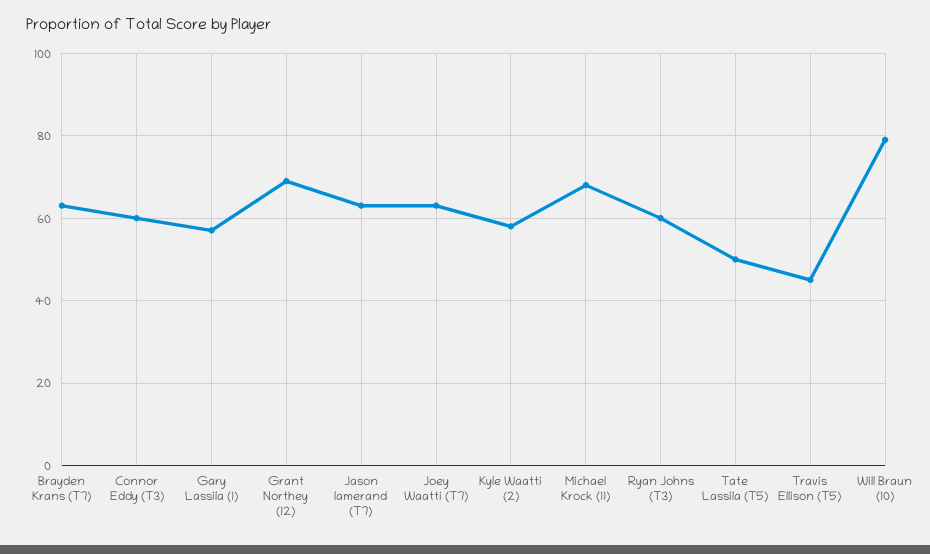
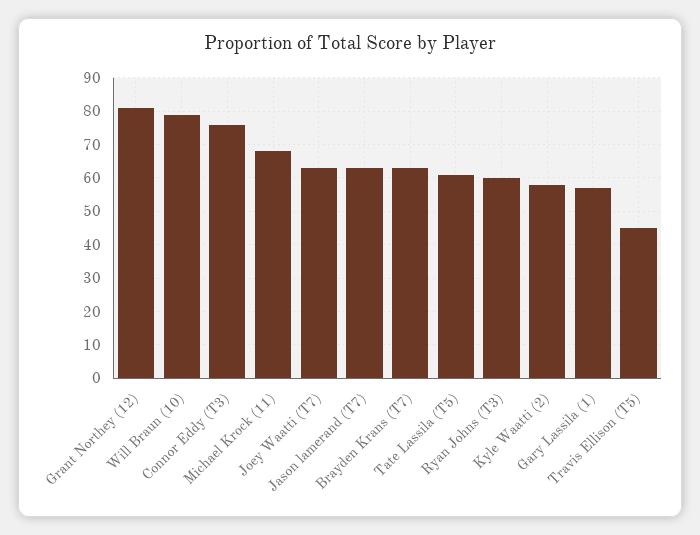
Connor Eddy (T3): 60 -> 75
Grant Northey (12): 70 -> 80
Tate Lassila (T5): 50 -> 60

